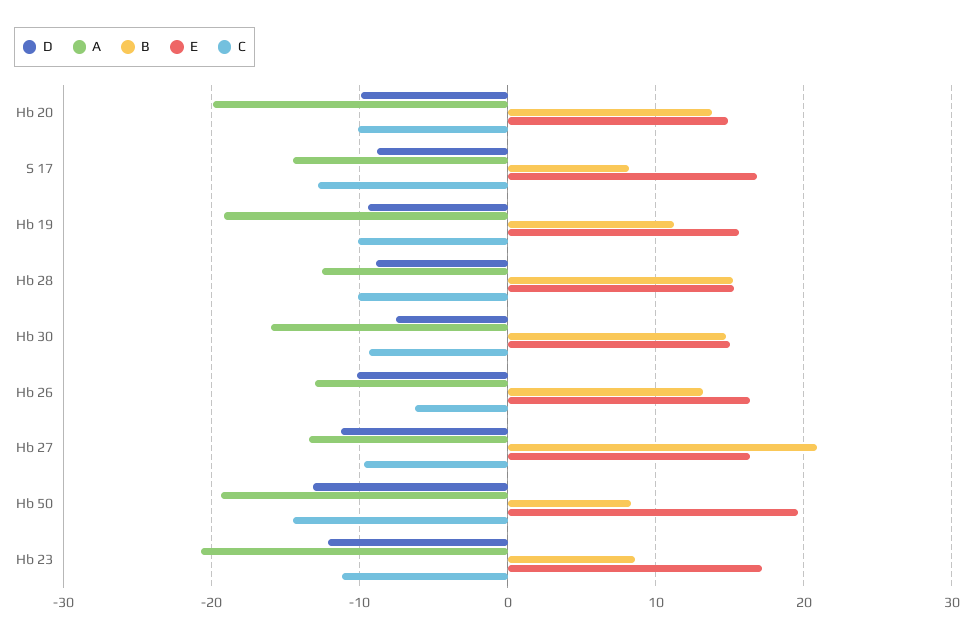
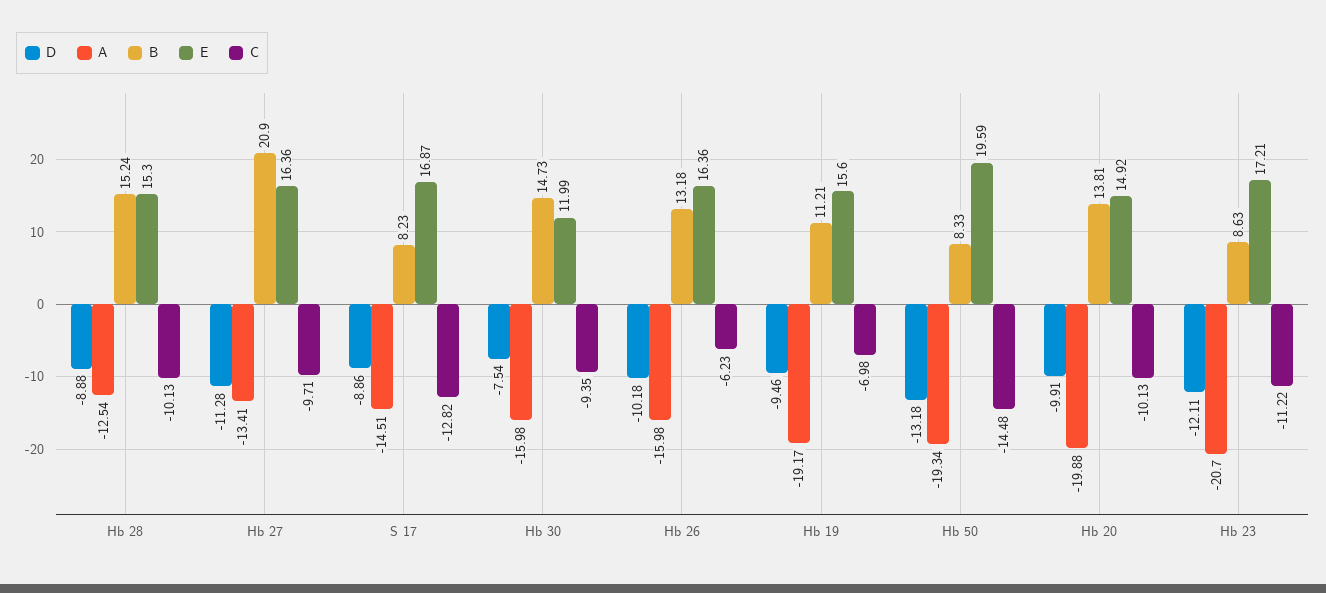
C, Hb 19: -10 -> -6.98
E, Hb 30: 15 -> 11.99
A, Hb 26: -13 -> -15.98

